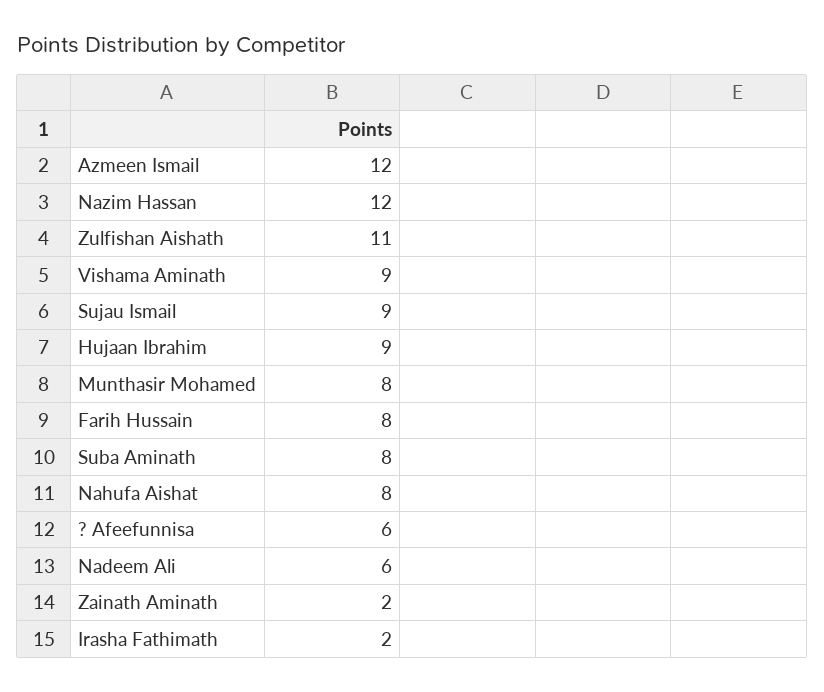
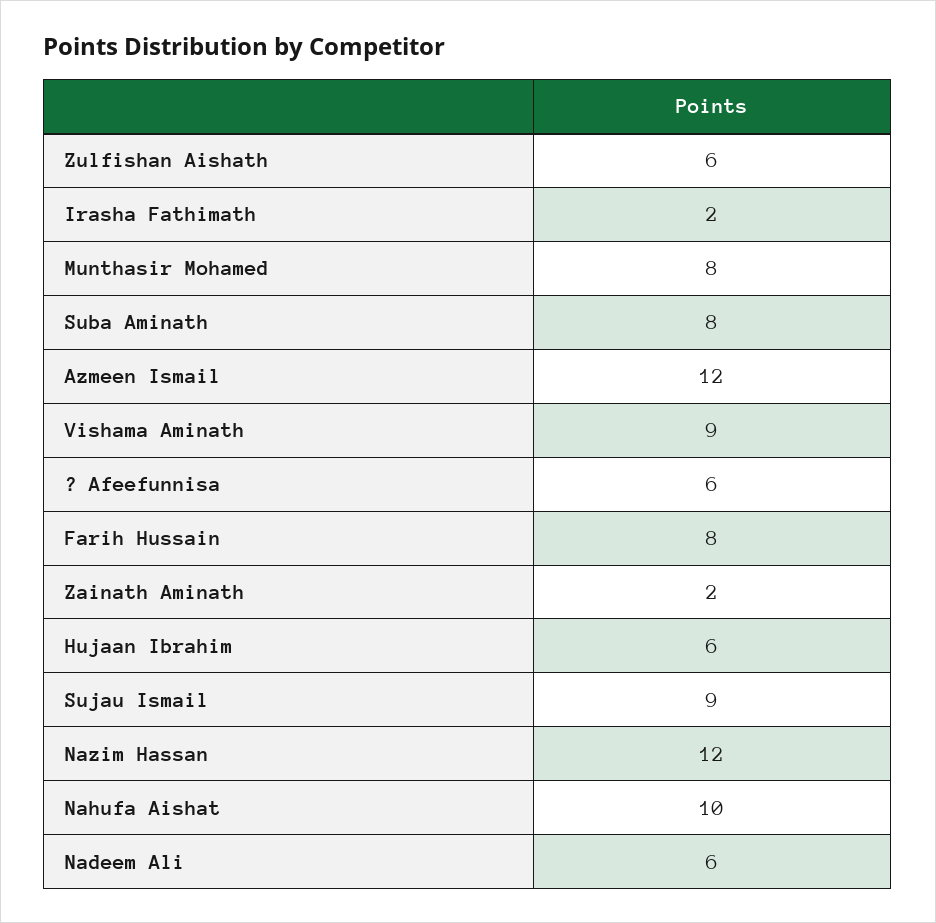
Zulfishan Aishath: 11 -> 6
Hujaan Ibrahim: 9 -> 6
Nahufa Aishat: 8 -> 10

